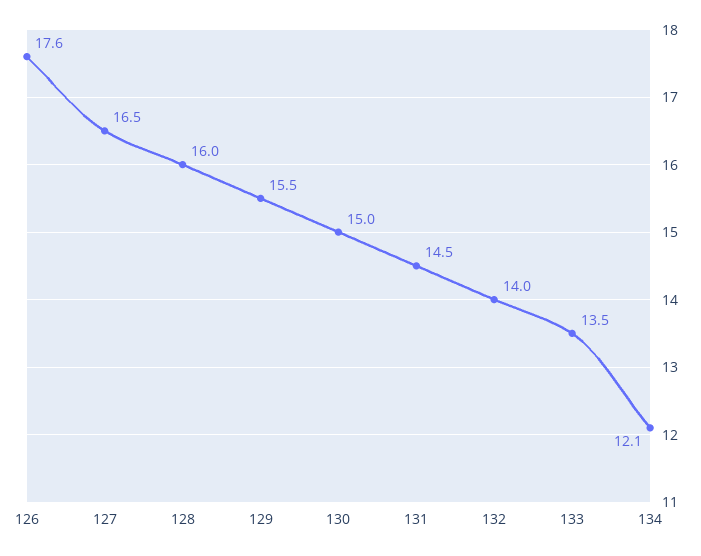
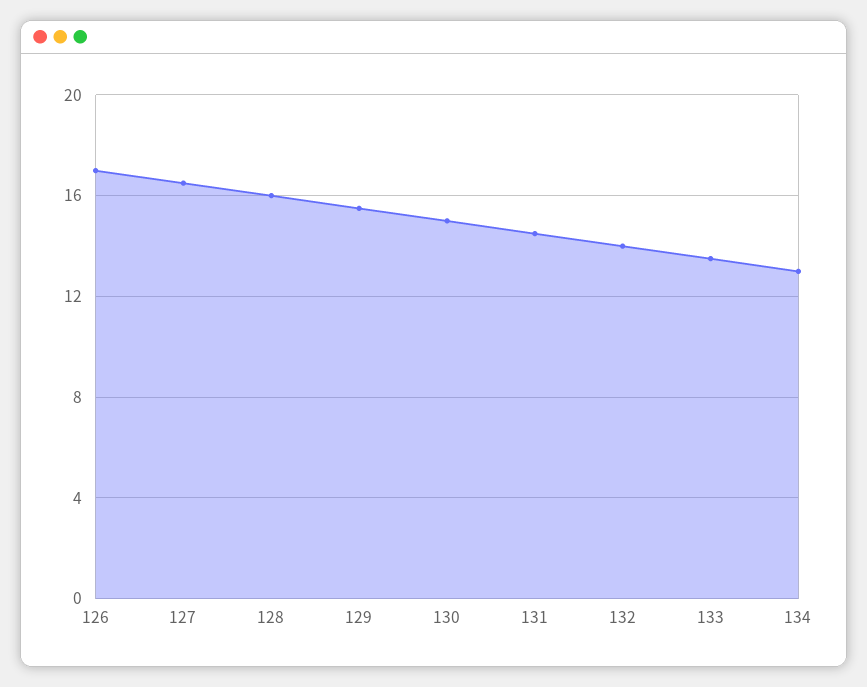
126: 17.6 -> 17
134: 12.1 -> 13

